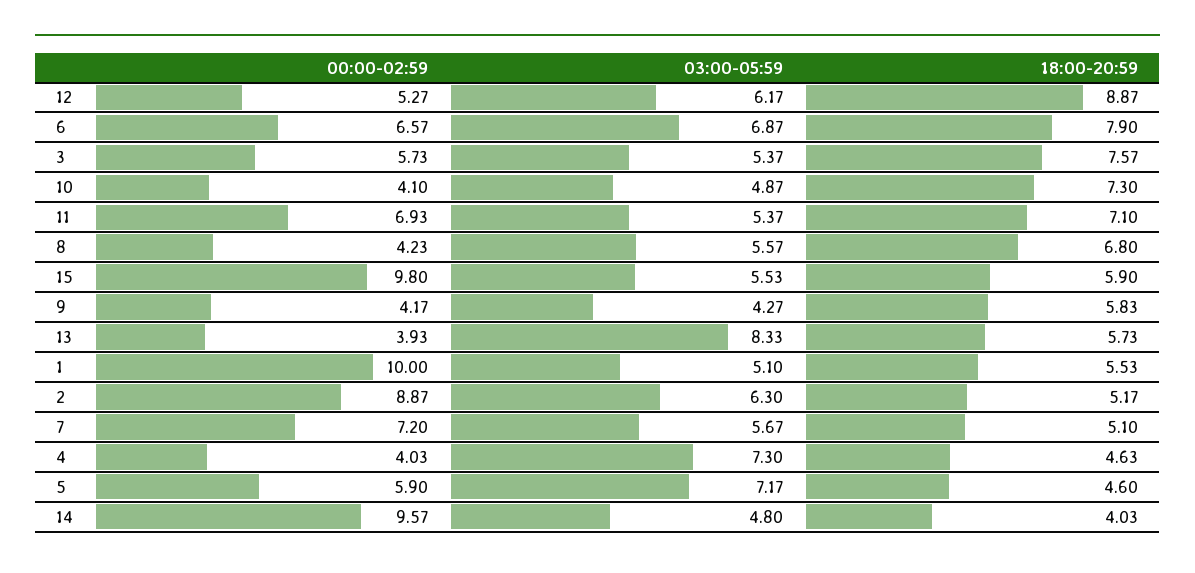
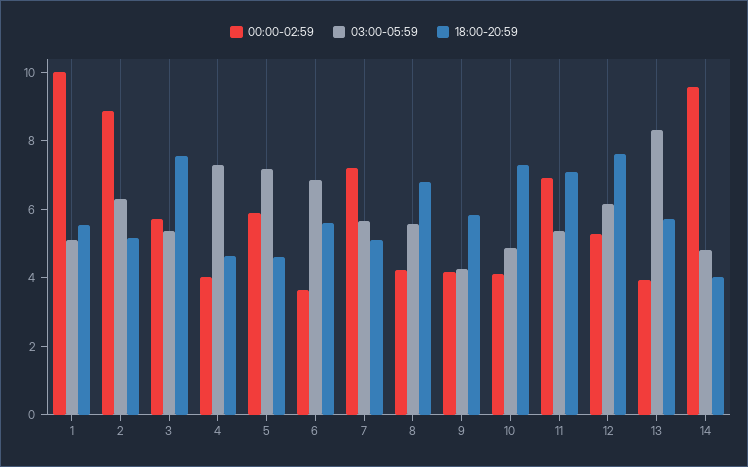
18:00-20:59, 12: 8.87 -> 7.5
00:00-02:59, 6: 6.57 -> 3.5
18:00-20:59, 6: 7.9 -> 5.5
00:00-02:59, 15: 9.8 -> none
03:00-05:59, 15: 5.53 -> none
18:00-20:59, 15: 5.9 -> none

